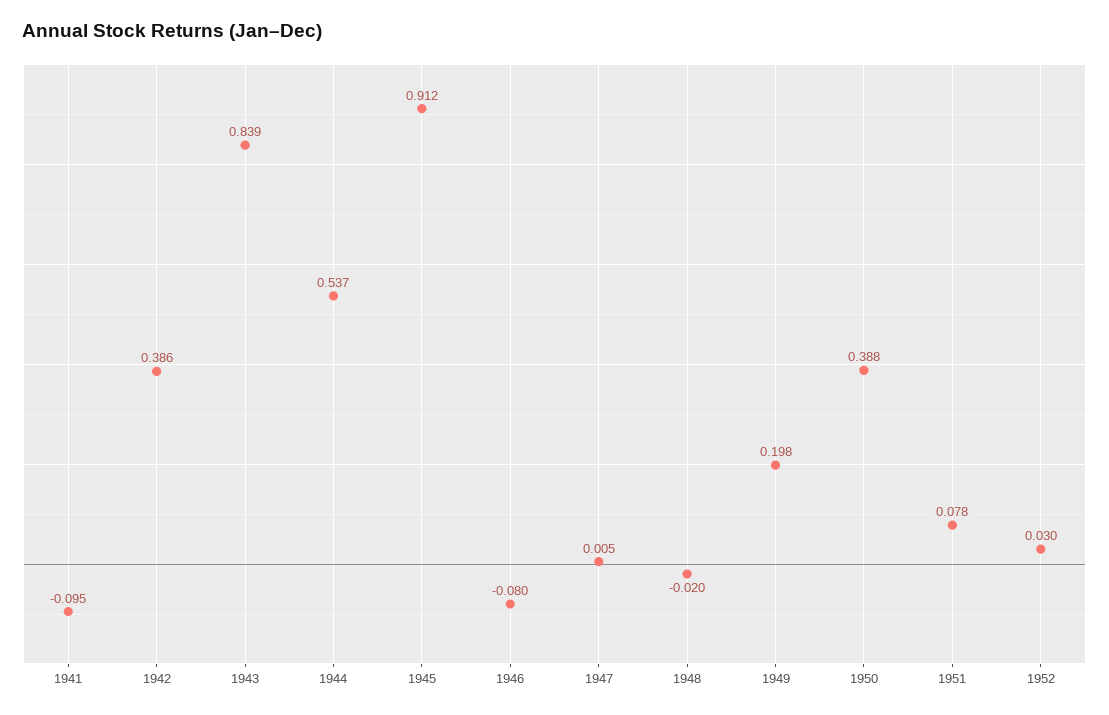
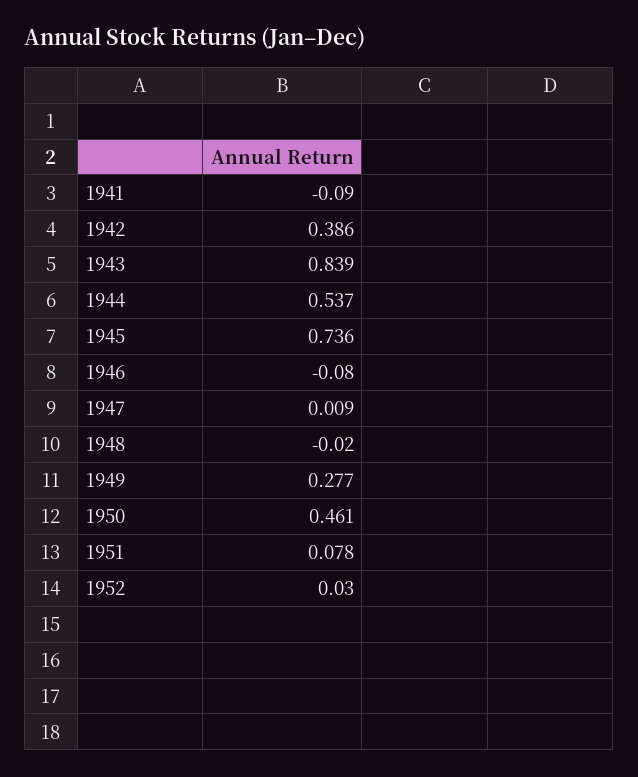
1941: -0.095 -> -0.09
1945: 0.912 -> 0.736
1947: 0.005 -> 0.009
1949: 0.198 -> 0.277
1950: 0.388 -> 0.461

